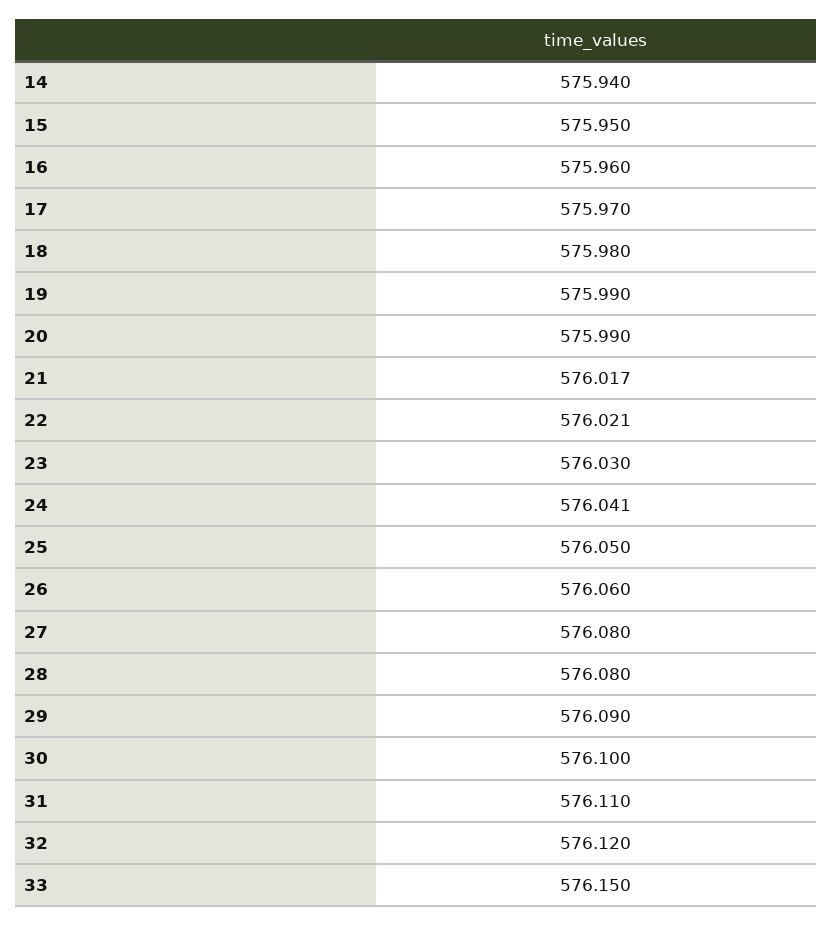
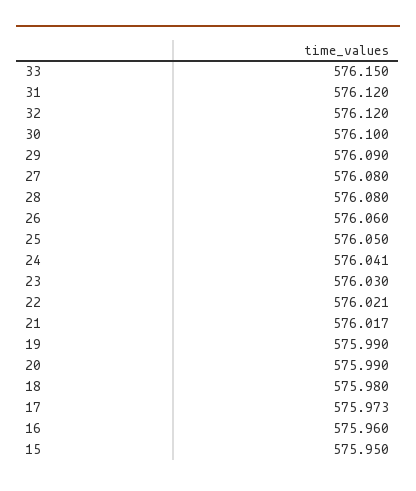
14: 575.94 -> none
17: 575.97 -> 575.973
31: 576.11 -> 576.12

